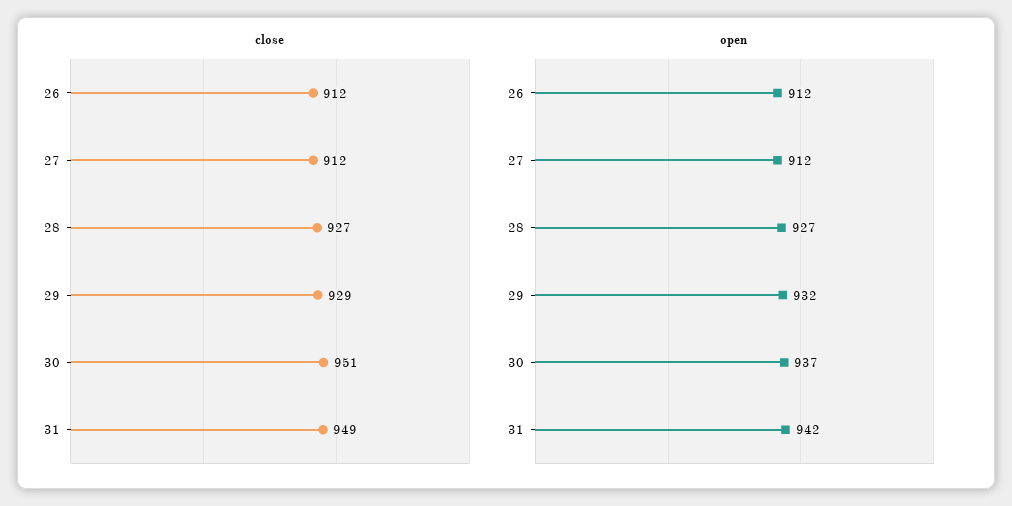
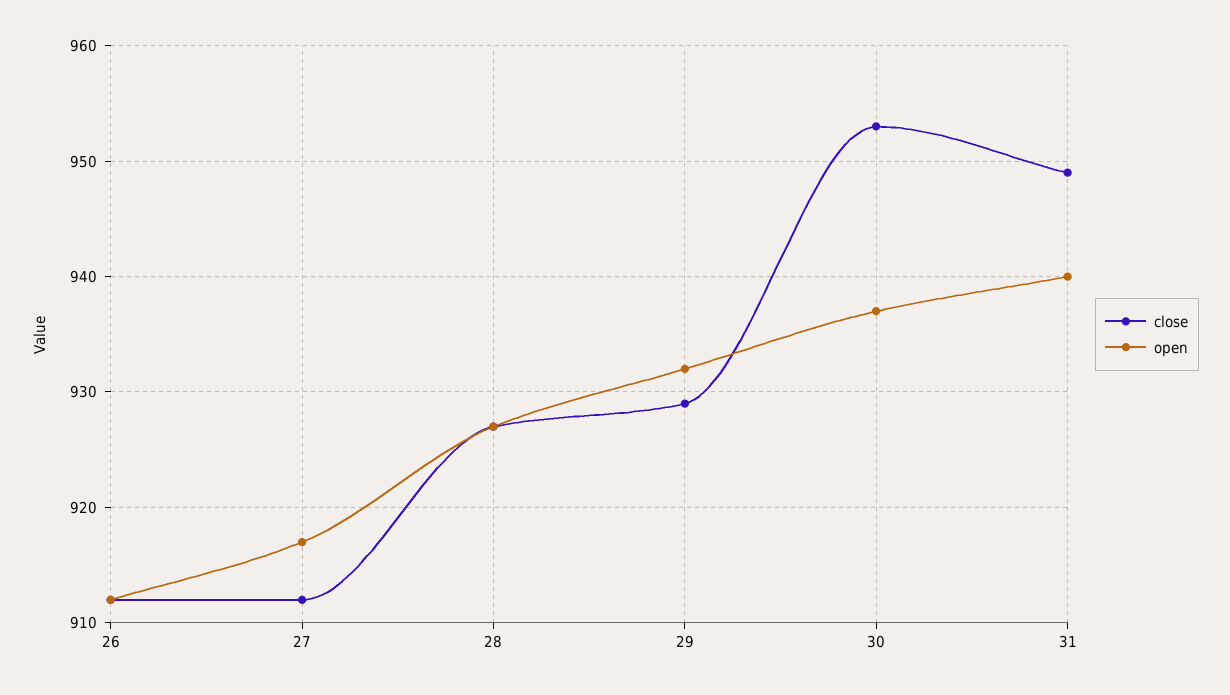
close, 30: 951 -> 953
open, 27: 912 -> 917
open, 31: 942 -> 940

